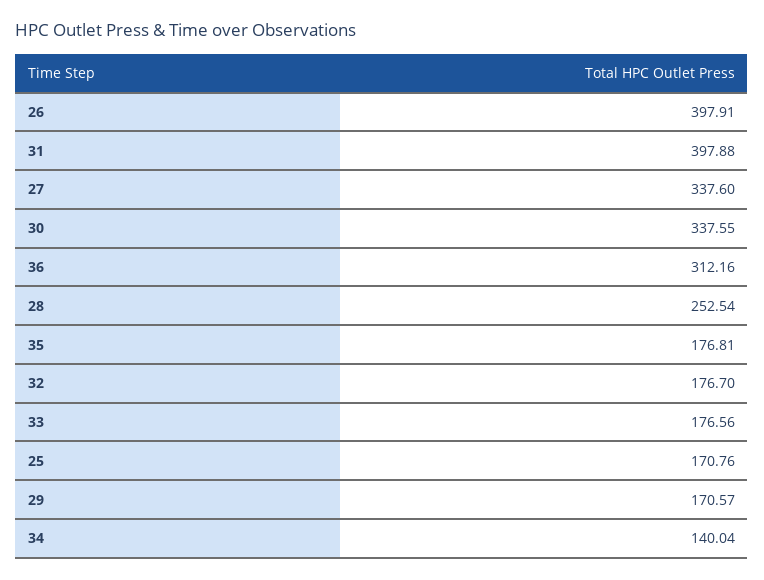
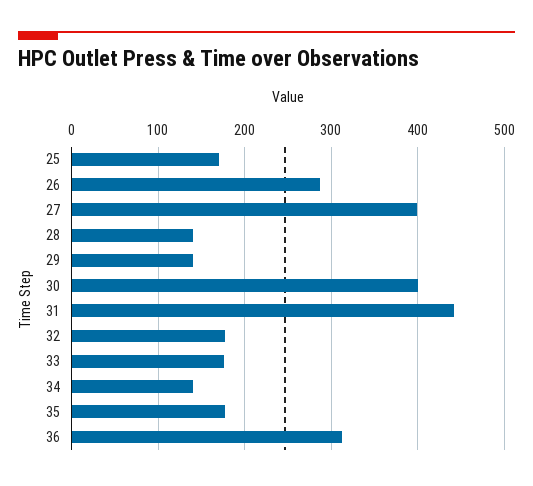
26: 397.91 -> 290
31: 397.88 -> 440
27: 337.6 -> 400
30: 337.55 -> 400
28: 252.54 -> 140
29: 170.57 -> 140

